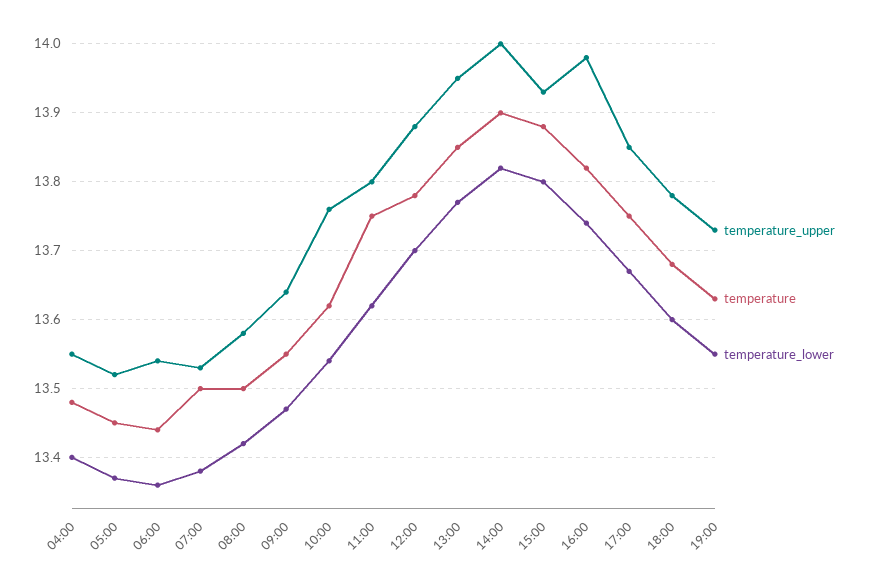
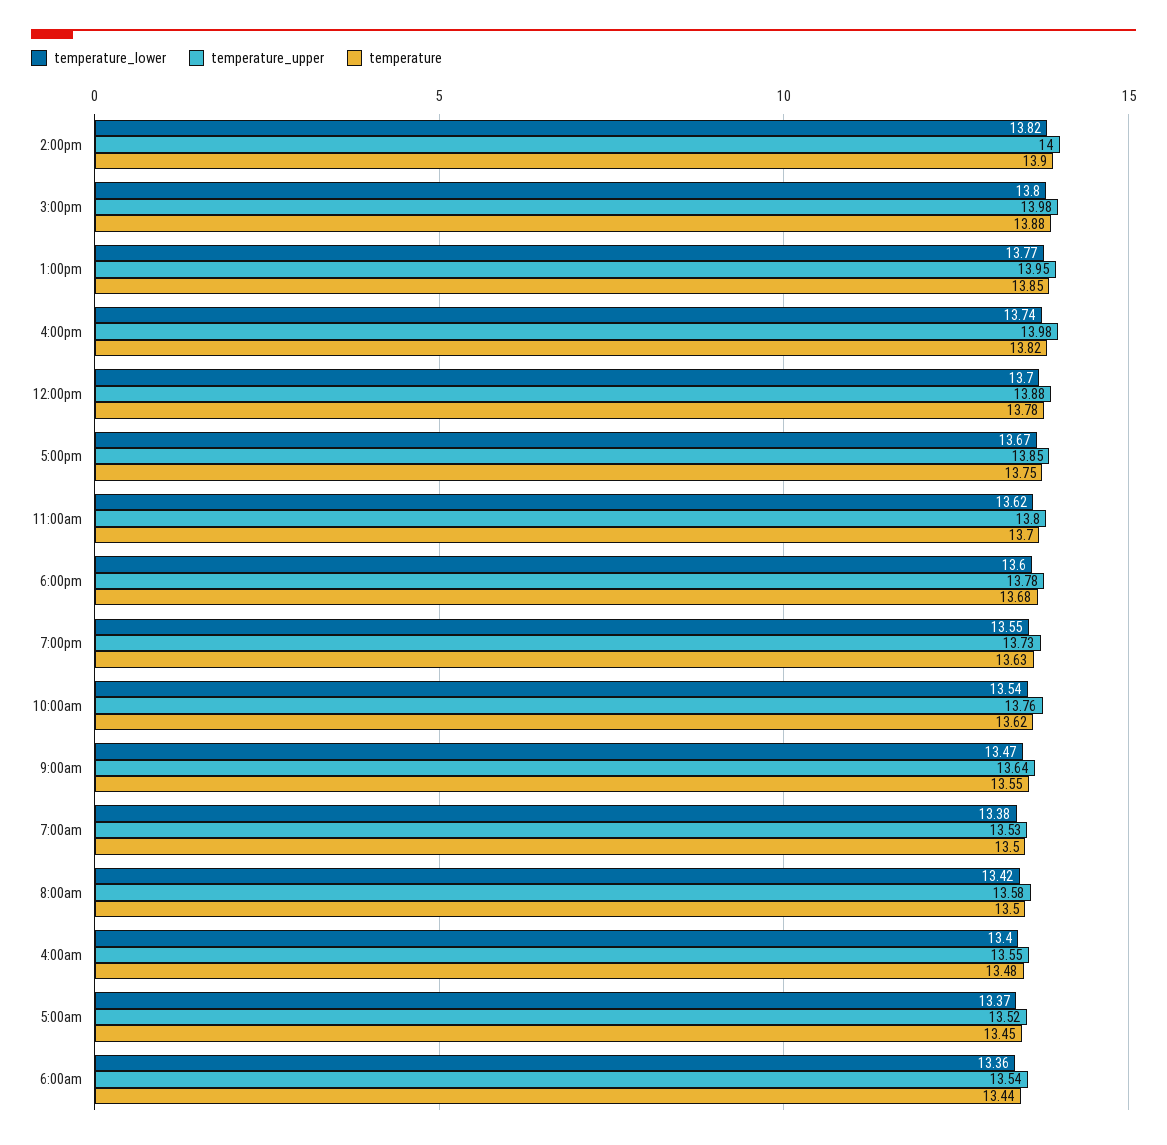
temperature, 11:00: 13.75 -> 13.7
temperature_upper, 15:00: 13.93 -> 13.98

